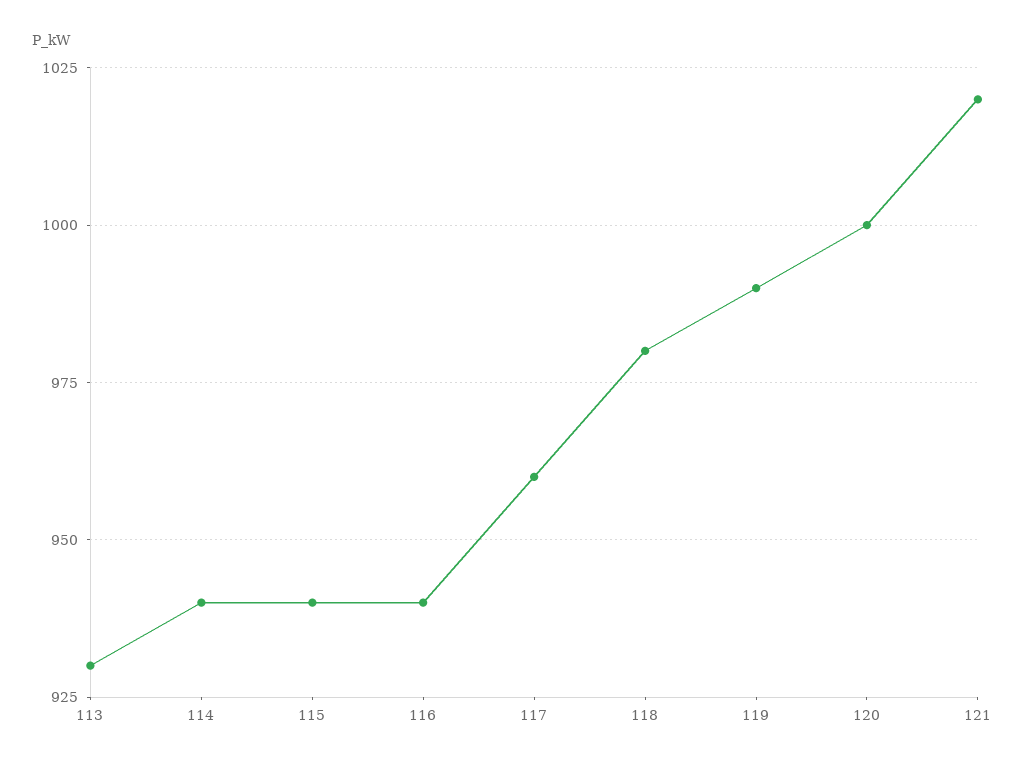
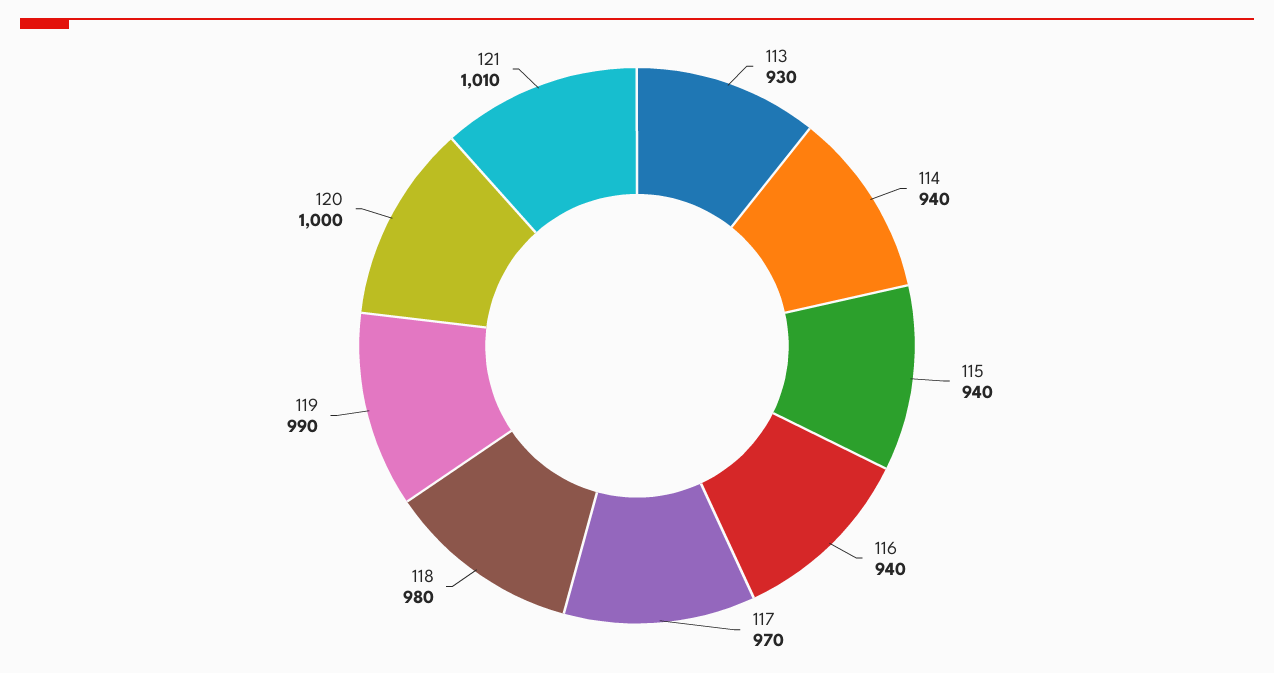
117: 960 -> 970
121: 1020 -> 1010

